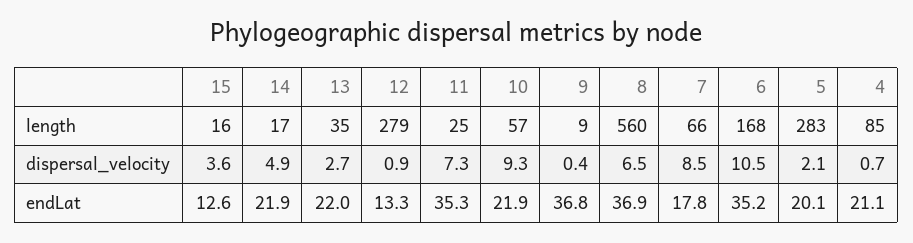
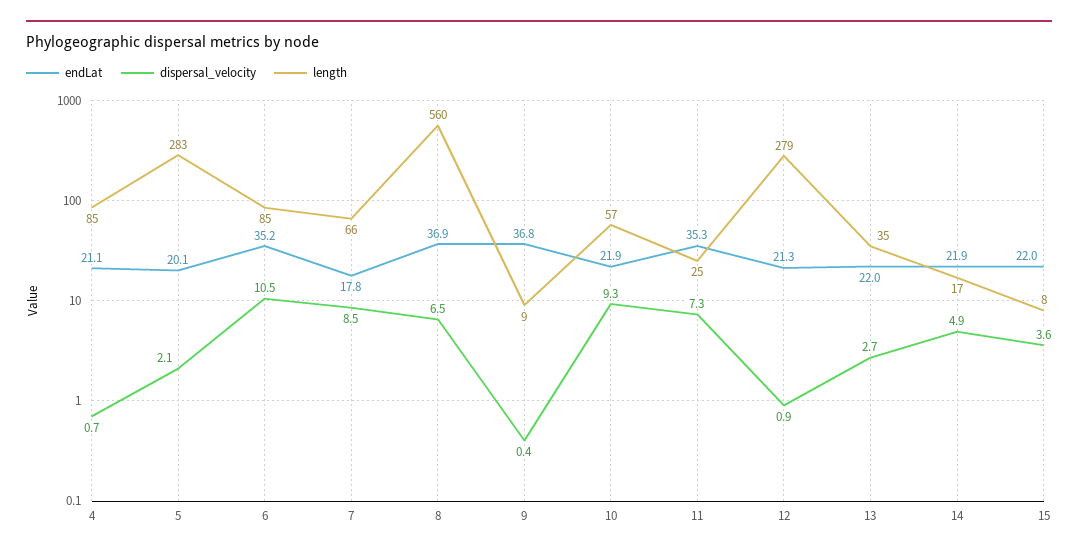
length, 15: 16 -> 8
length, 6: 168 -> 85
endLat, 15: 12.6 -> 22
endLat, 12: 13.3 -> 21.3

